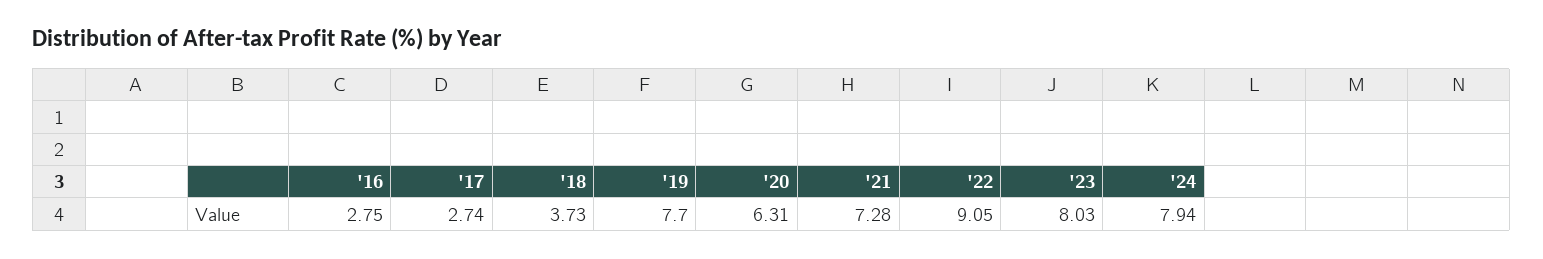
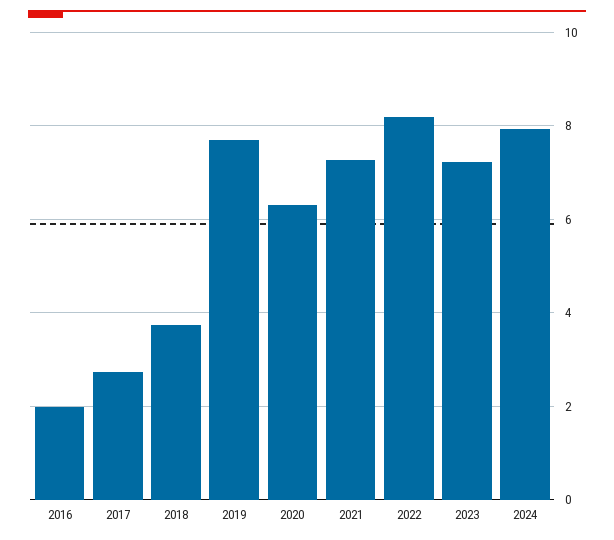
'16: 2.75 -> 2
'22: 9.05 -> 8.2
'23: 8.03 -> 7.2

